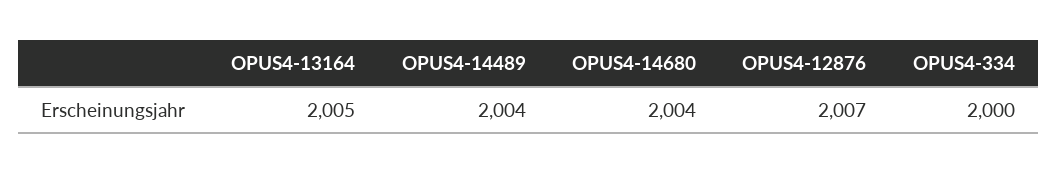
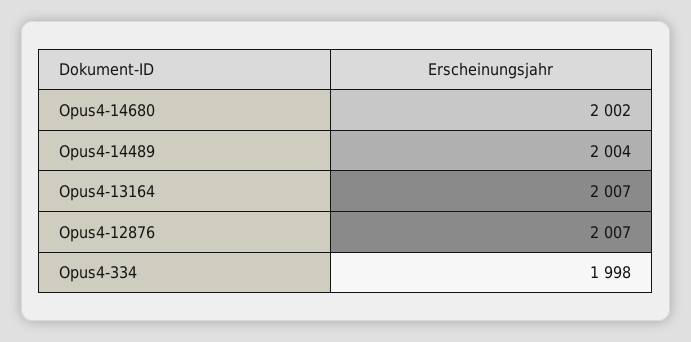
OPUS4-13164: 2005 -> 2007
OPUS4-14680: 2004 -> 2002
OPUS4-334: 2000 -> 1998

